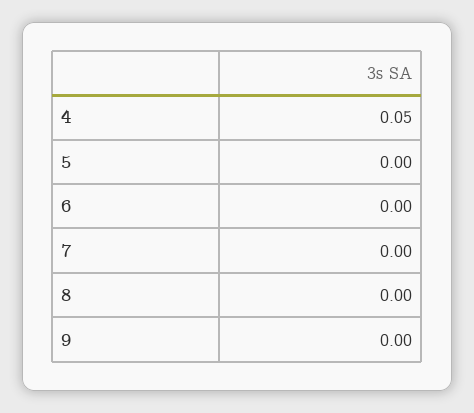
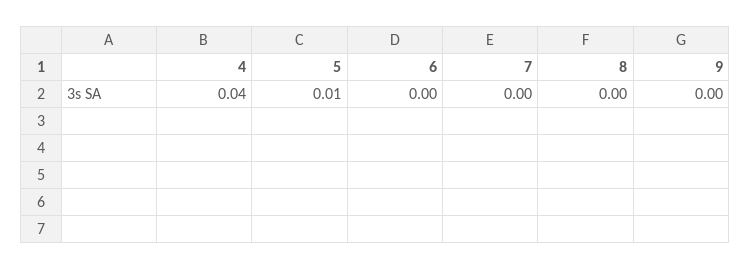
4: 0.05 -> 0.04
5: 0 -> 0.01

